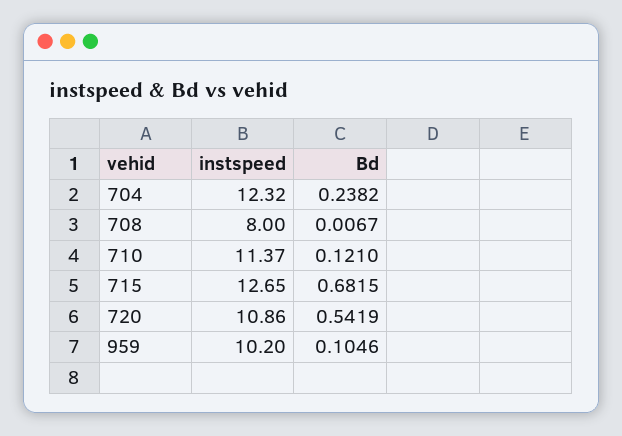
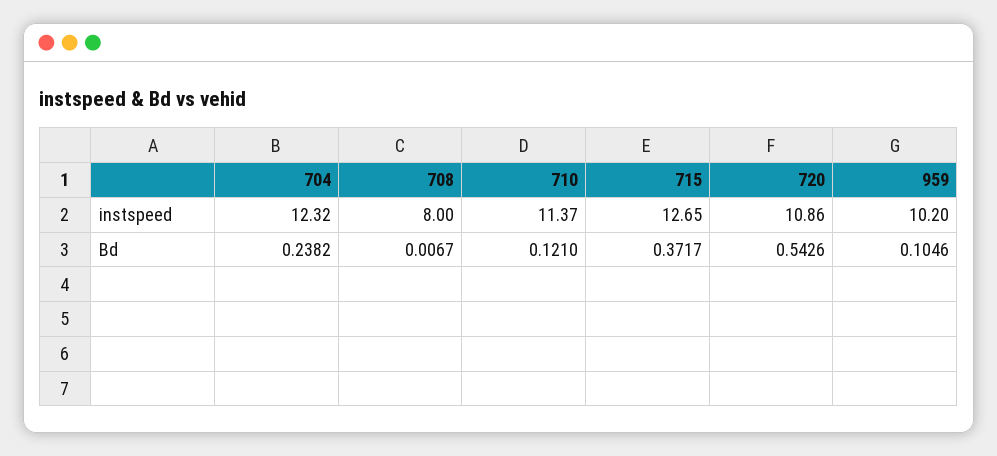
Bd, 715: 0.6815 -> 0.3717
Bd, 720: 0.5419 -> 0.5426

